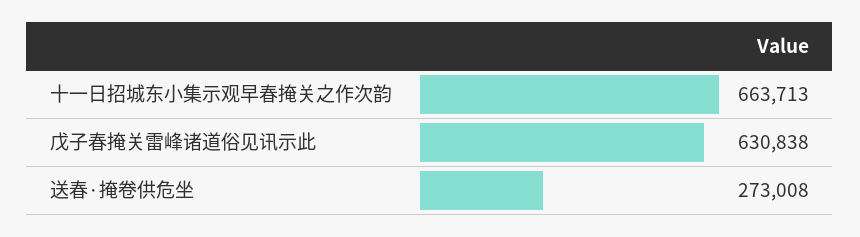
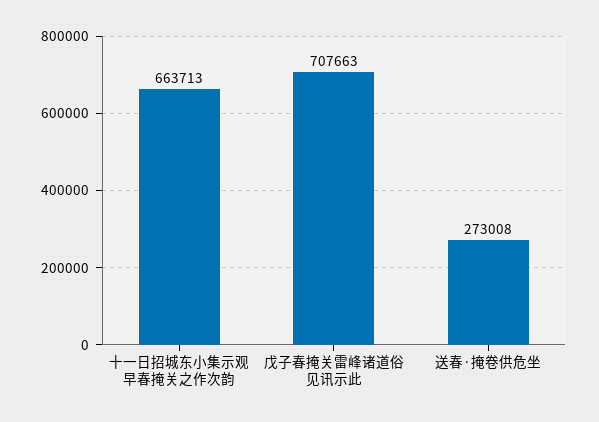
戊子春掩关雷峰诸道俗见讯示此: 630838 -> 707663

